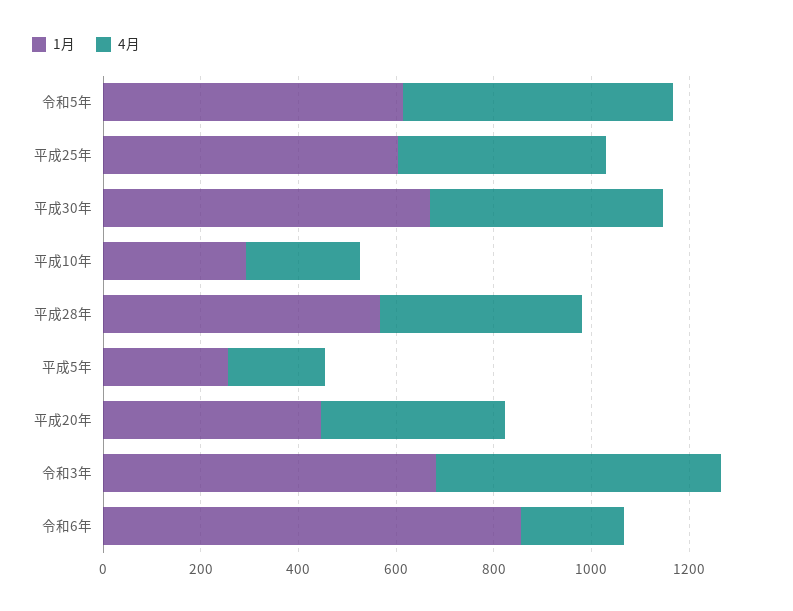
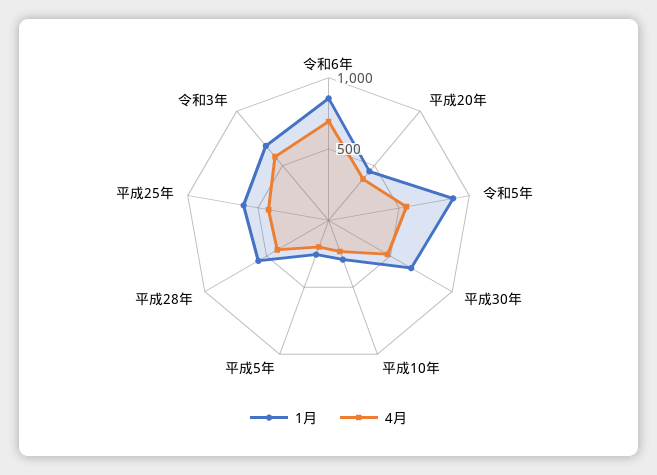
1月, 令和5年: 600 -> 900
4月, 令和6年: 200 -> 700

